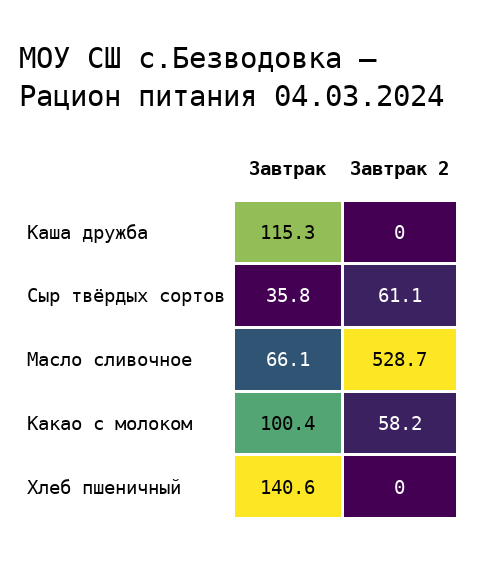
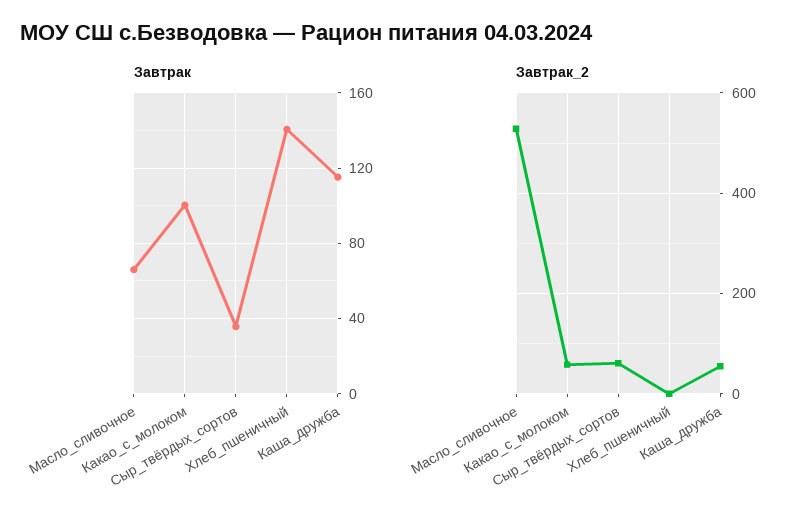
Завтрак 2, Каша дружба: 0 -> 60

